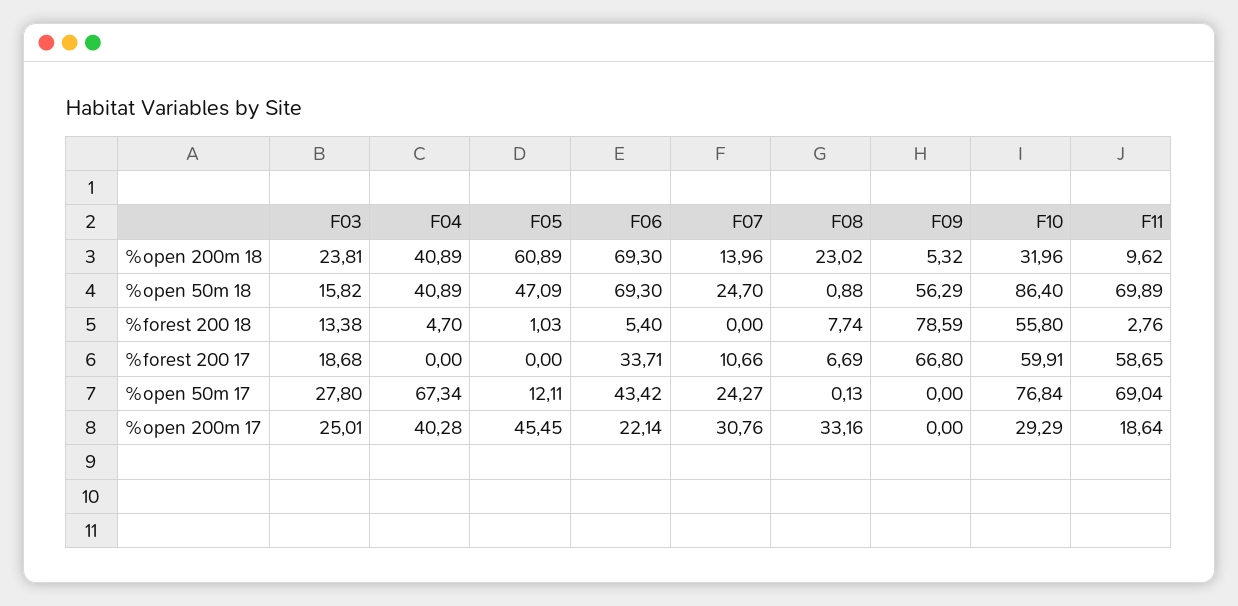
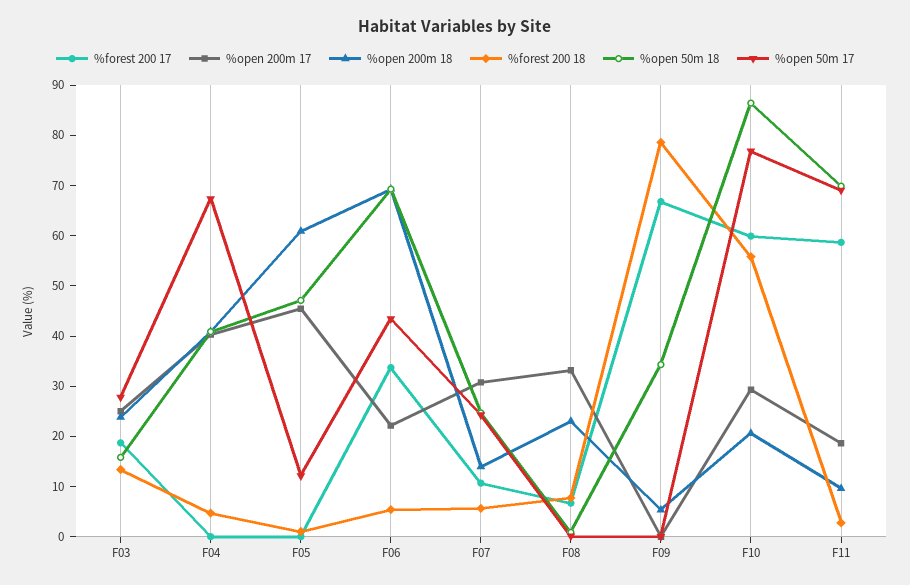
%open 200m 18, F10: 31.96 -> 20
%open 50m 18, F09: 56.29 -> 34
%forest 200 18, F07: 0 -> 6

